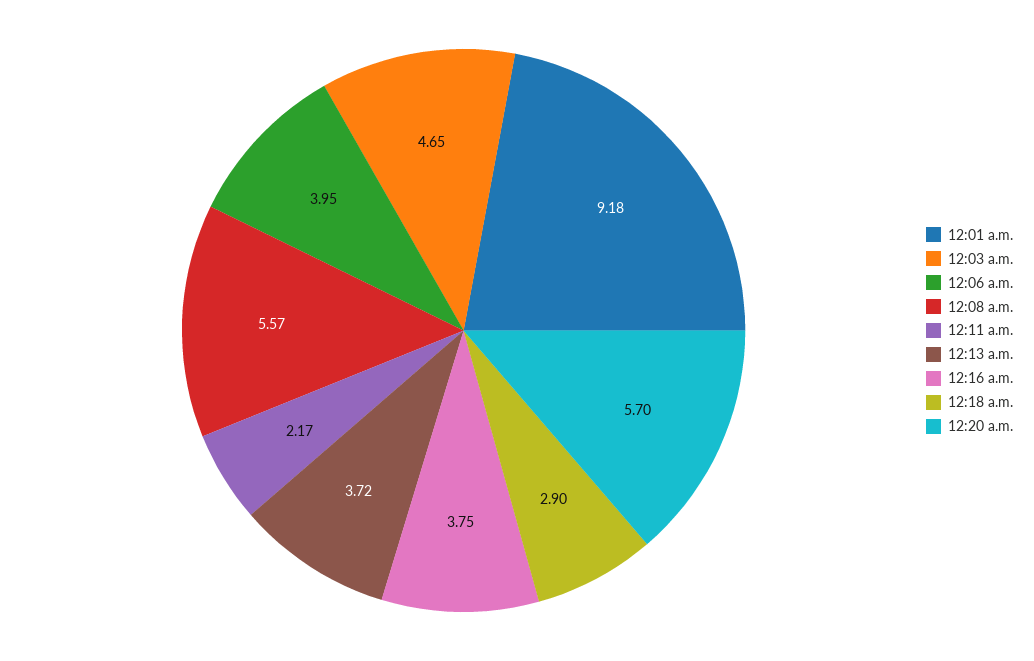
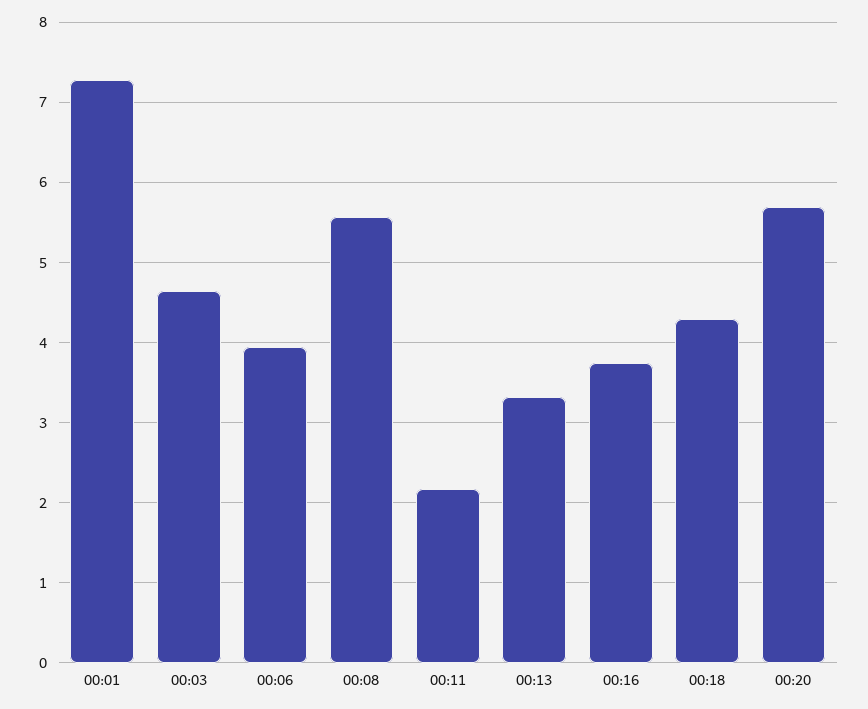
12:01 a.m.: 9.18 -> 7.3
12:13 a.m.: 3.72 -> 3.3
12:18 a.m.: 2.9 -> 4.3

